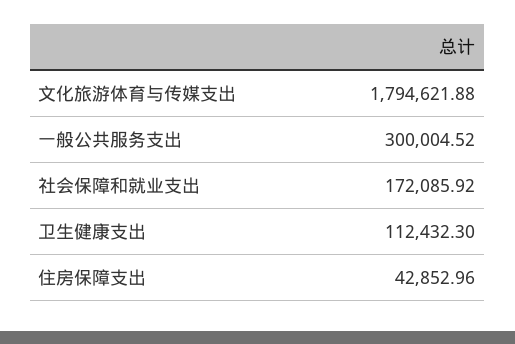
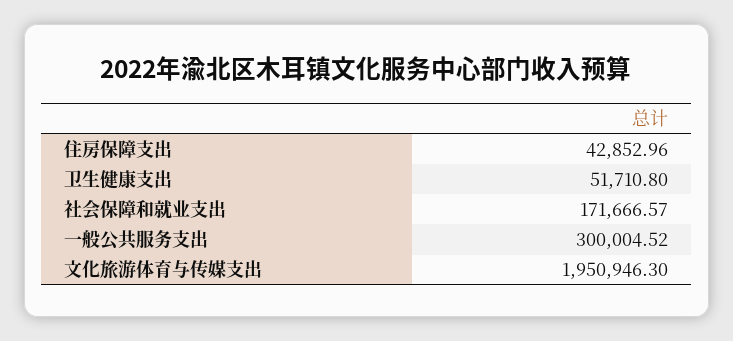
文化旅游体育与传媒支出: 1794621.88 -> 1950946.3
社会保障和就业支出: 172085.92 -> 171666.57
卫生健康支出: 112432.3 -> 51710.8

